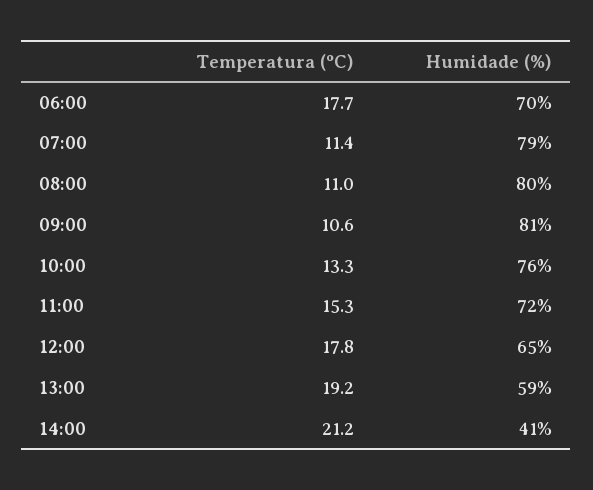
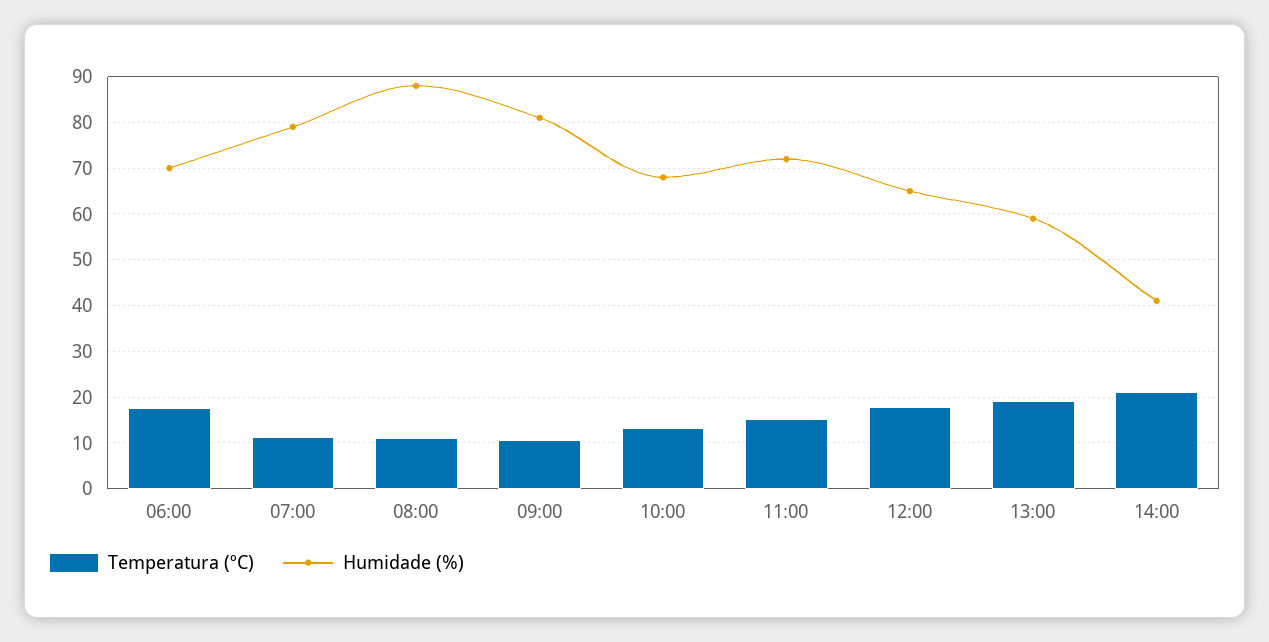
Humidade (%), 08:00: 80 -> 88
Humidade (%), 10:00: 76 -> 68

